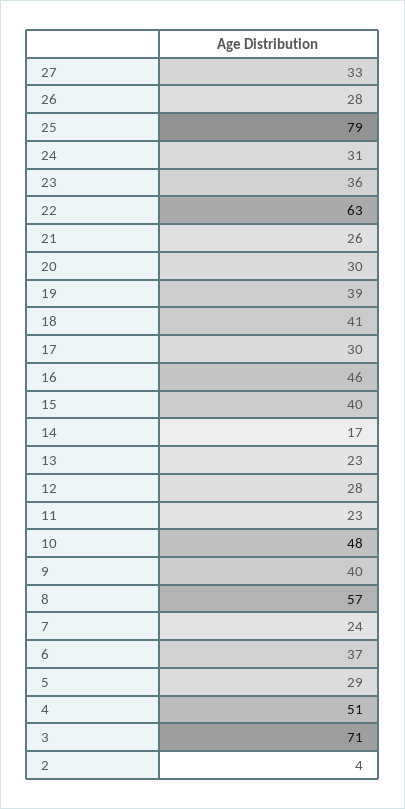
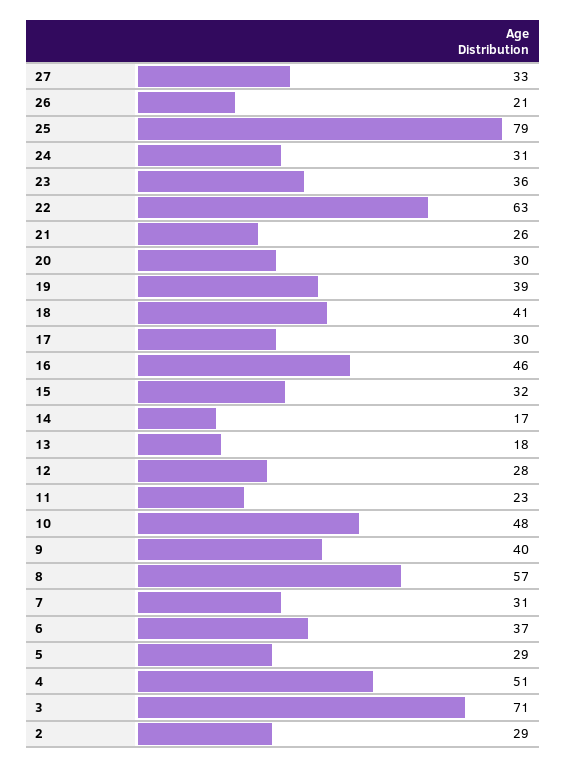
26: 28 -> 21
15: 40 -> 32
13: 23 -> 18
7: 24 -> 31
2: 4 -> 29

